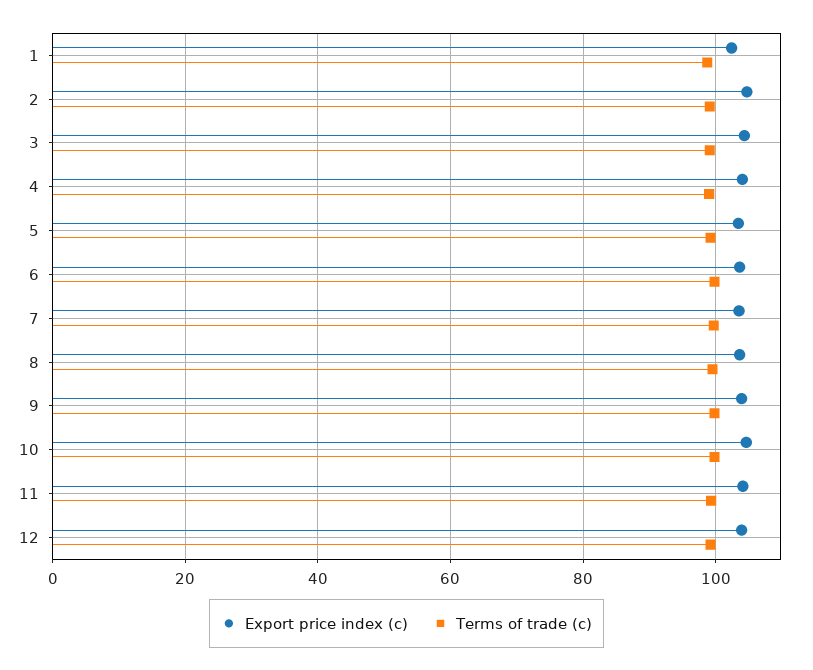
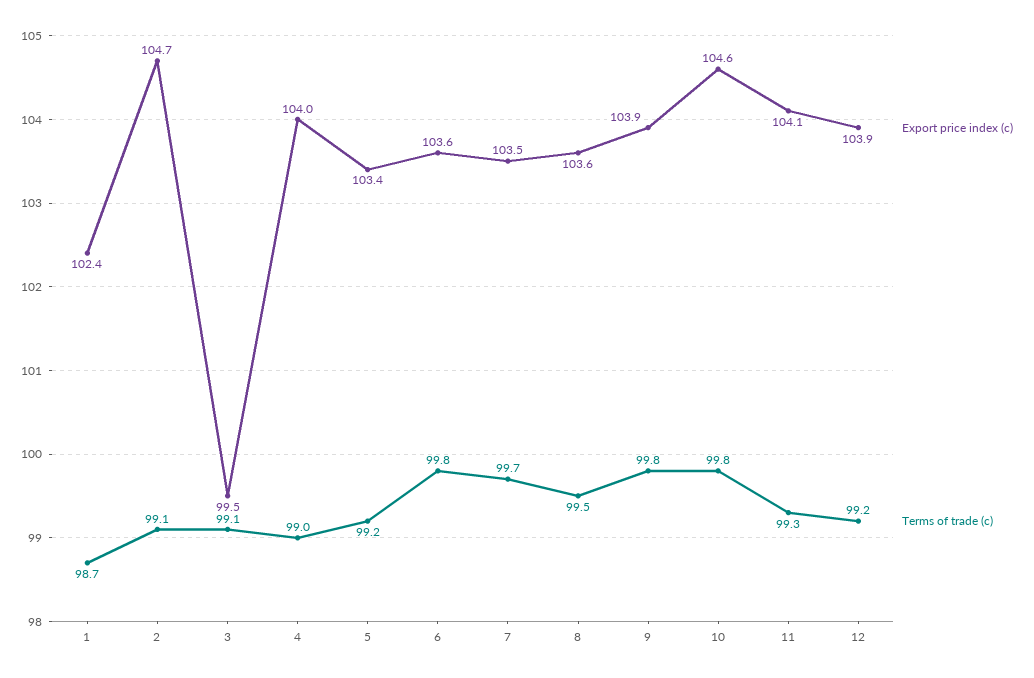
Export price index (c), 3: 104 -> 99.5

